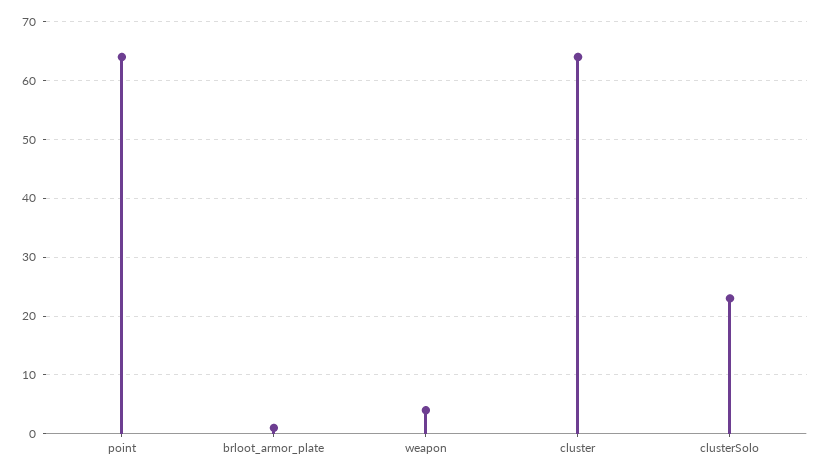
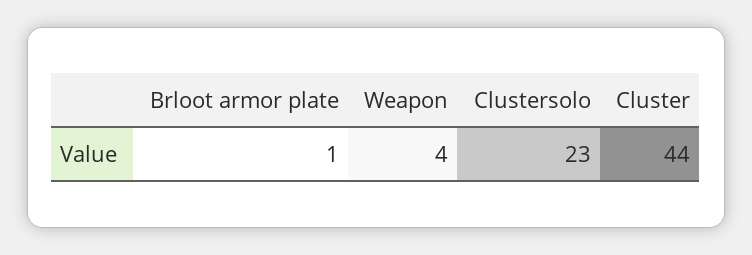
point: 65 -> none
cluster: 65 -> 44

